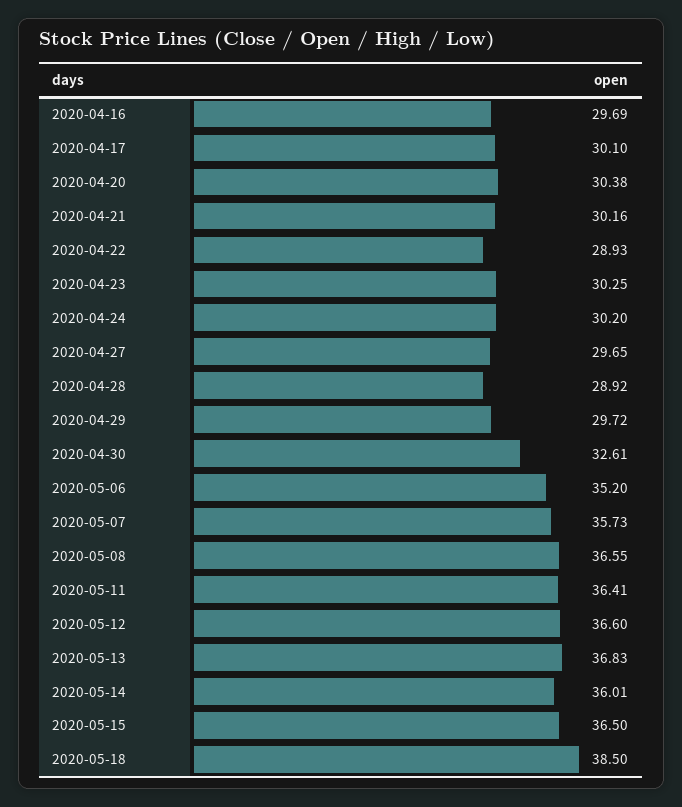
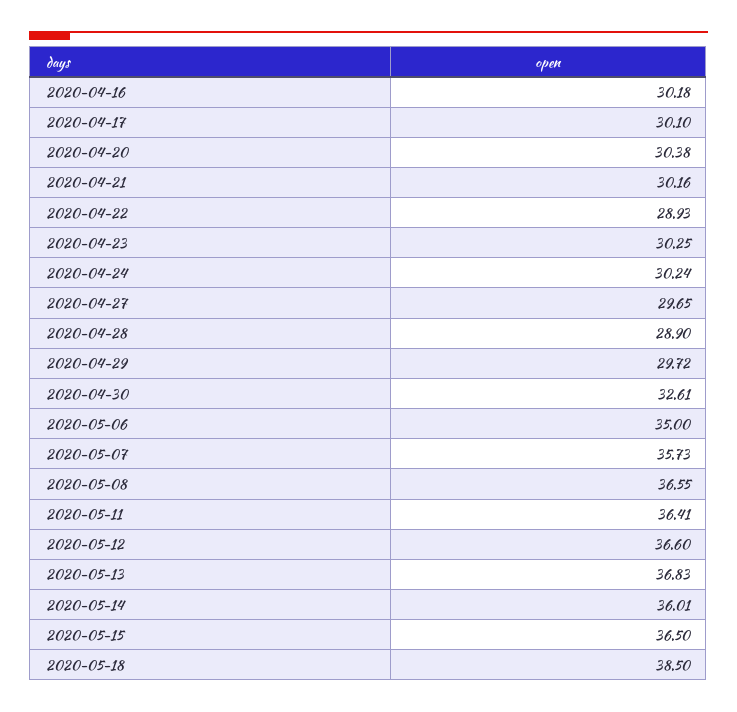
2020-04-16: 29.69 -> 30.18
2020-04-24: 30.2 -> 30.24
2020-04-28: 28.92 -> 28.9
2020-05-06: 35.2 -> 35

